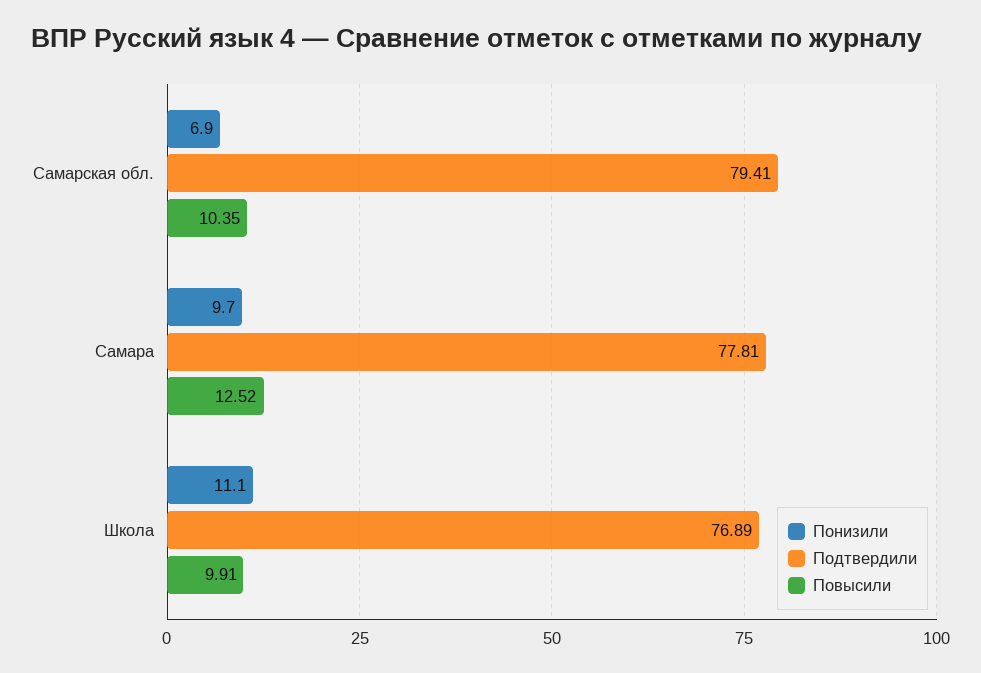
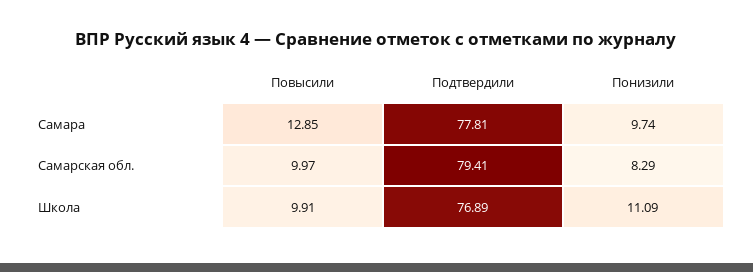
Понизили, Самарская обл.: 6.9 -> 8.29
Повысили, Самарская обл.: 10.35 -> 9.97
Повысили, Самара: 12.52 -> 12.85

